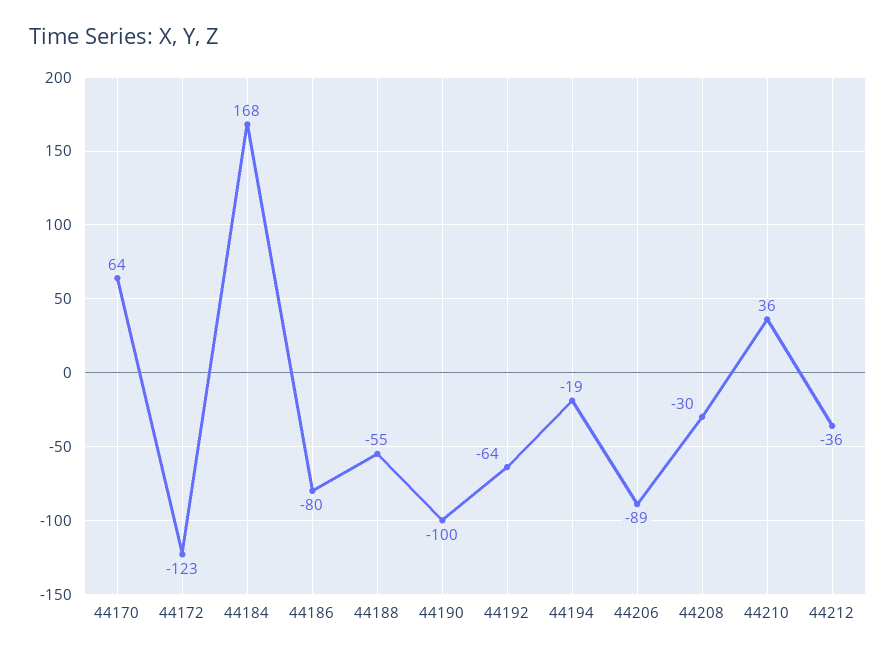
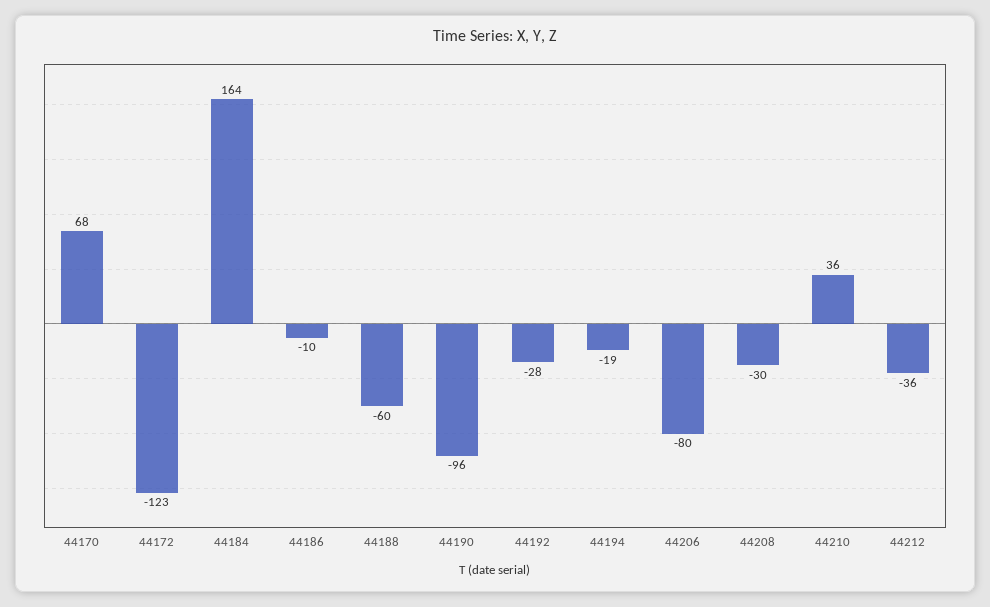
44170: 64 -> 68
44184: 168 -> 164
44186: -80 -> -10
44188: -55 -> -60
44190: -100 -> -96
44192: -64 -> -28
44206: -89 -> -80

